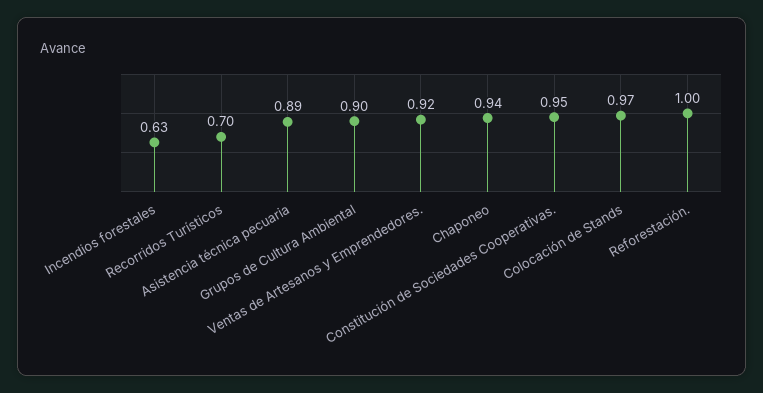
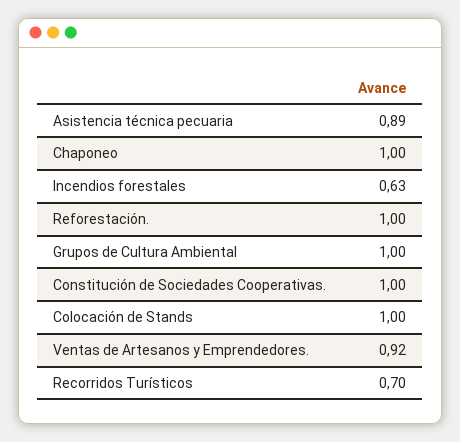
Grupos de Cultura Ambiental: 0.9 -> 1
Chaponeo: 0.94 -> 1
Constitución de Sociedades Cooperativas.: 0.95 -> 1
Colocación de Stands: 0.97 -> 1

